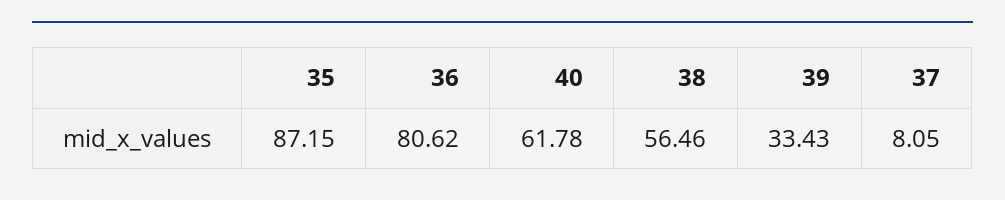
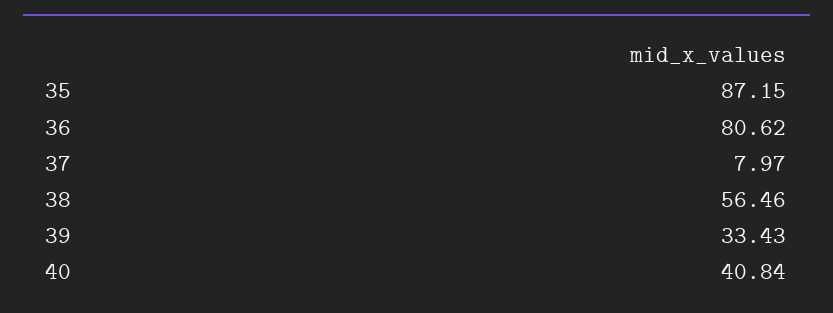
40: 61.78 -> 40.84
37: 8.05 -> 7.97

